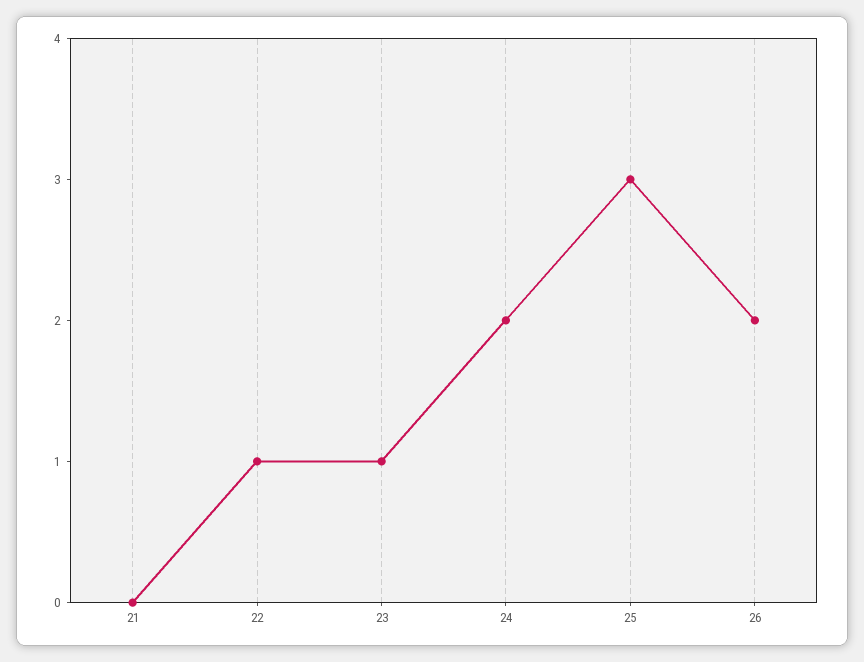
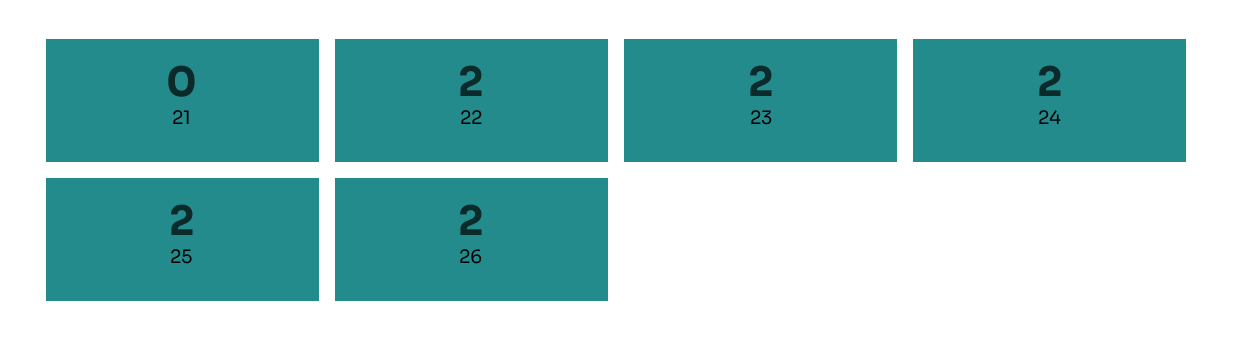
22: 1 -> 2
23: 1 -> 2
25: 3 -> 2

